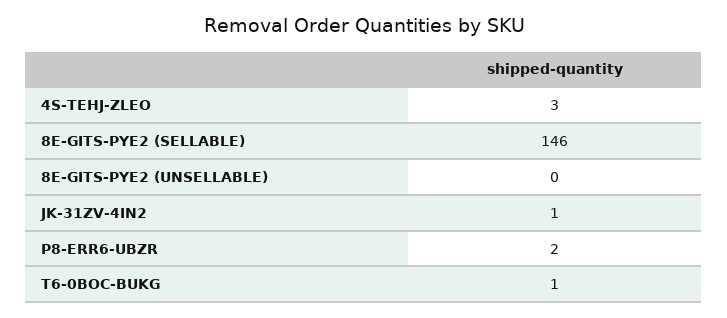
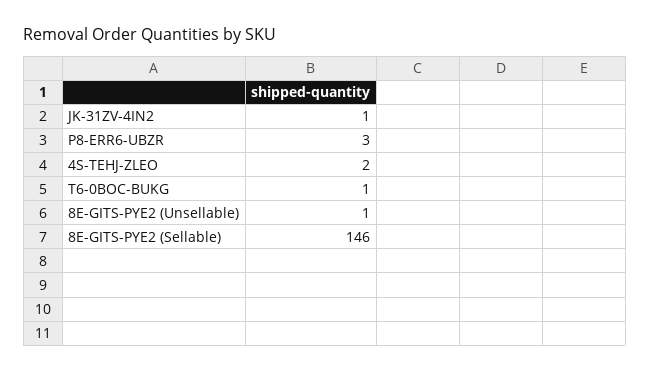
4S-TEHJ-ZLEO: 3 -> 2
8E-GITS-PYE2 (UNSELLABLE): 0 -> 1
P8-ERR6-UBZR: 2 -> 3

